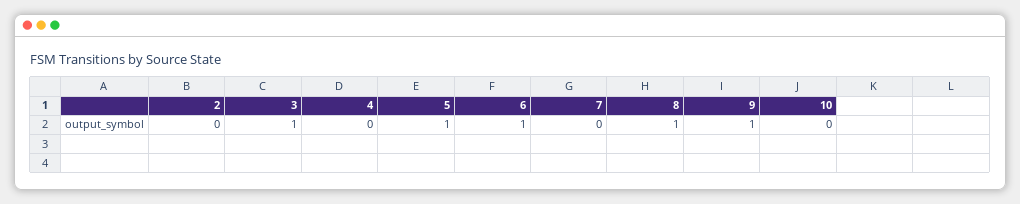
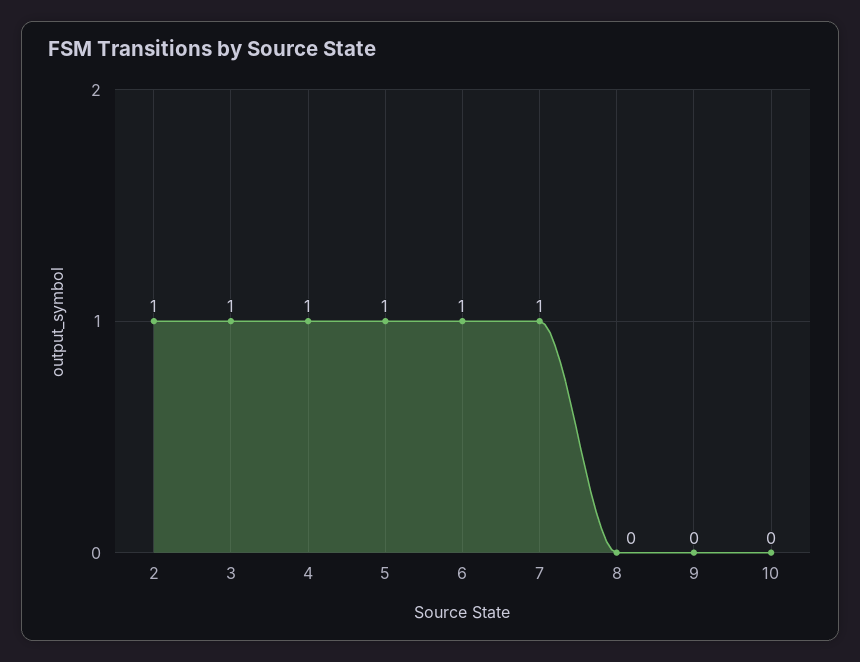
2: 0 -> 1
4: 0 -> 1
7: 0 -> 1
8: 1 -> 0
9: 1 -> 0

